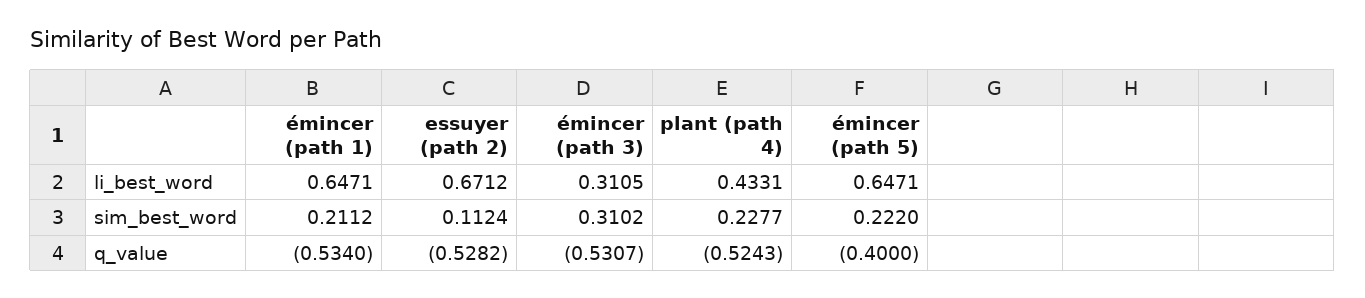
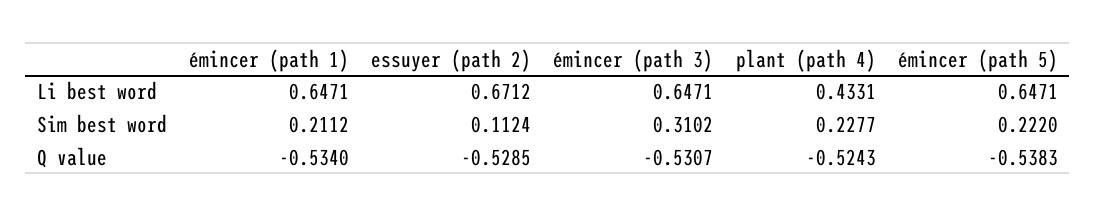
émincer (path 3), li_best_word: 0.3105 -> 0.6471
essuyer (path 2), q_value: -0.5282 -> -0.5285
émincer (path 5), q_value: -0.4 -> -0.5383

